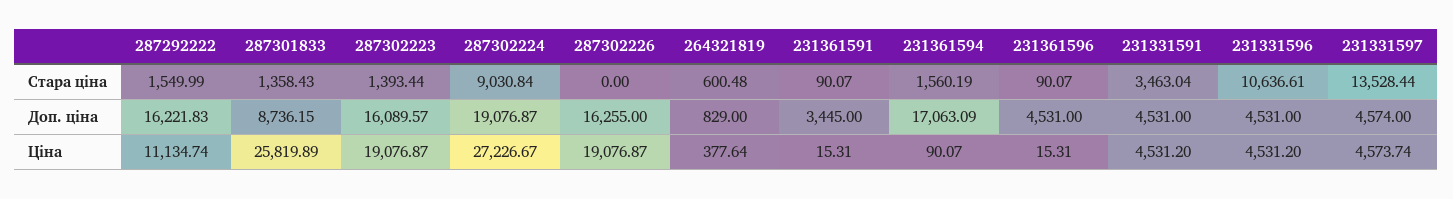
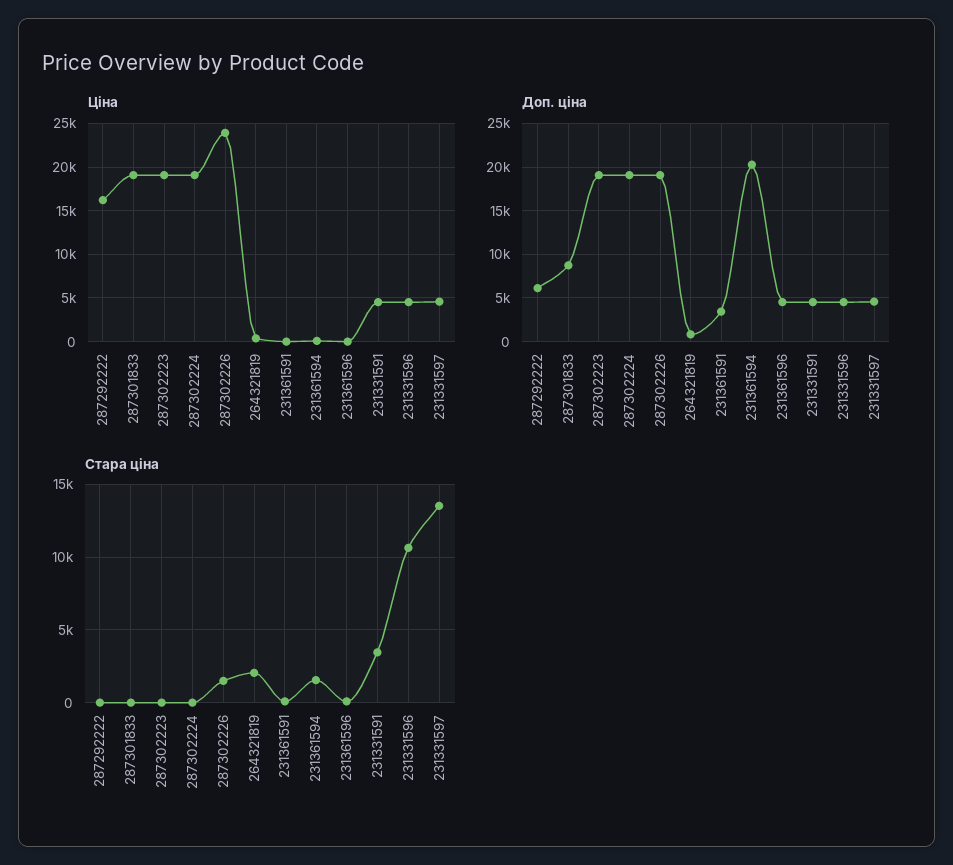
Стара ціна, 287292222: 1549.99 -> 0
Стара ціна, 287301833: 1358.43 -> 0
Стара ціна, 287302223: 1393.44 -> 0
Стара ціна, 287302224: 9030.84 -> 0
Стара ціна, 287302226: 0 -> 1500
Стара ціна, 264321819: 600.48 -> 2000
Доп. ціна, 287292222: 16221.83 -> 6000
Доп. ціна, 287302223: 16089.57 -> 19000
Доп. ціна, 287302226: 16255 -> 19000
Доп. ціна, 231361594: 17063.09 -> 20000
Ціна, 287292222: 11134.74 -> 16000
Ціна, 287301833: 25819.89 -> 19000
Ціна, 287302224: 27226.67 -> 19000
Ціна, 287302226: 19076.87 -> 24000

